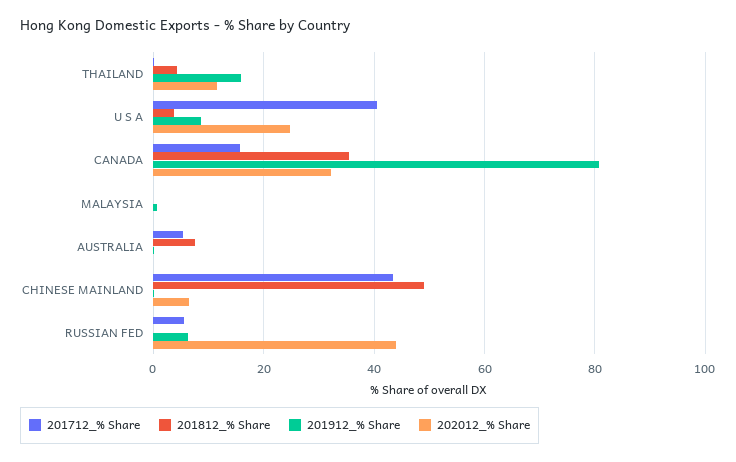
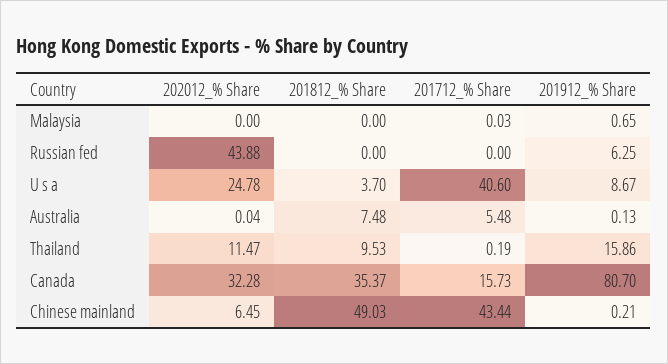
201812_% Share, THAILAND: 4 -> 9.53
201712_% Share, RUSSIAN FED: 6 -> 0

